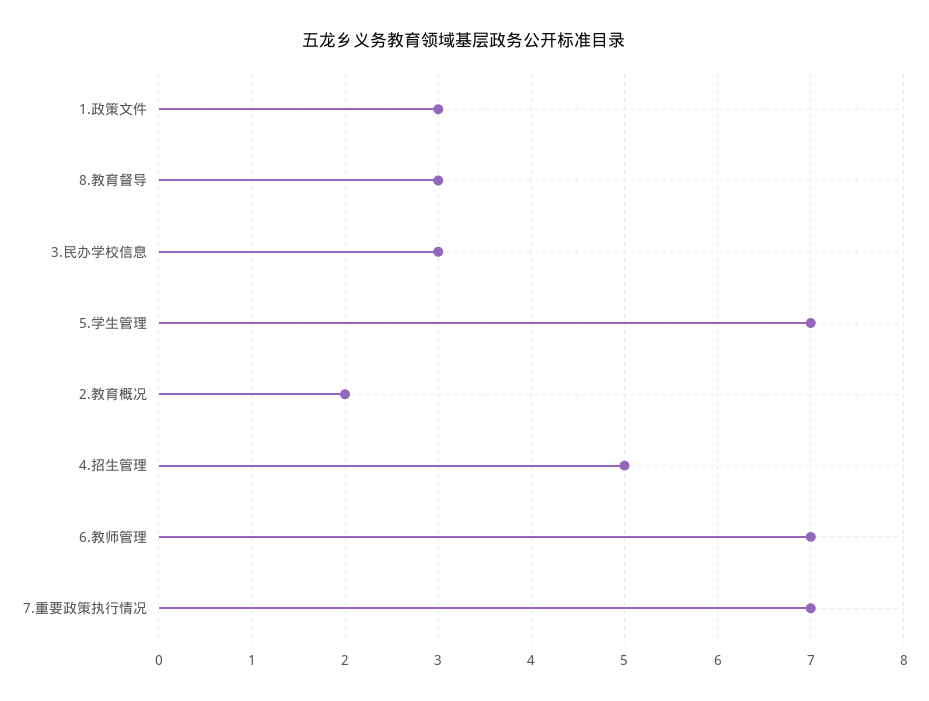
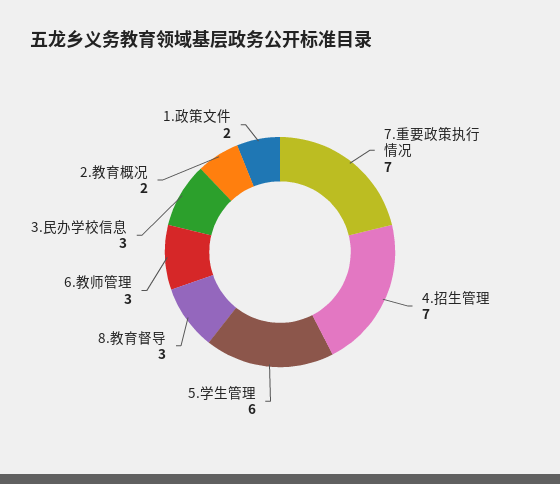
1.政策文件: 3 -> 2
5.学生管理: 7 -> 6
4.招生管理: 5 -> 7
6.教师管理: 7 -> 3

